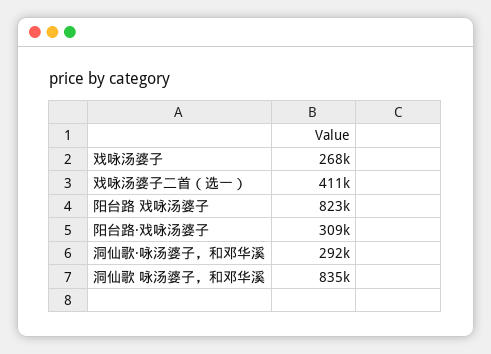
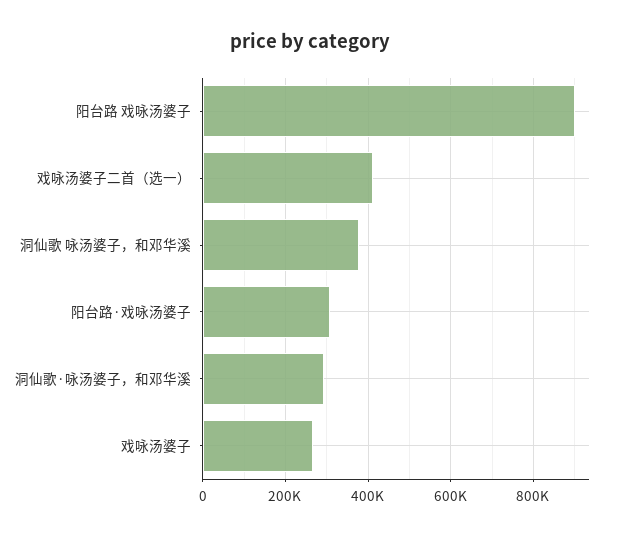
阳台路 戏咏汤婆子: 823000 -> 900000
洞仙歌 咏汤婆子，和邓华溪: 835000 -> 380000

